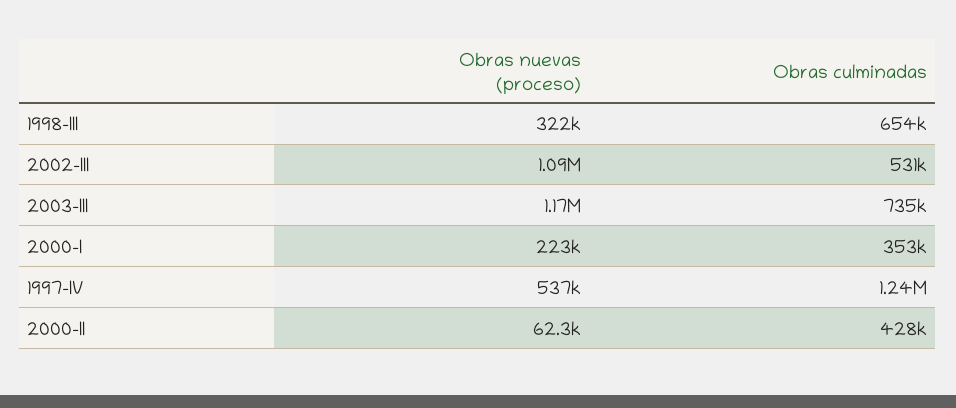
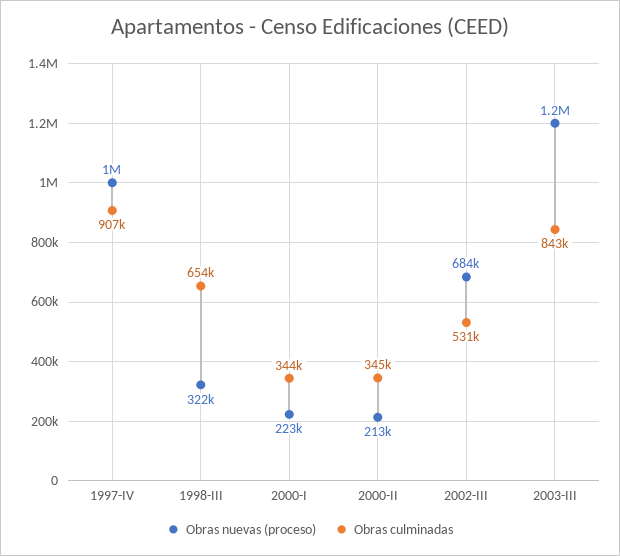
Obras nuevas (proceso), 2002-III: 1090000 -> 684000
Obras culminadas, 2003-III: 735000 -> 843000
Obras culminadas, 2000-I: 353000 -> 344000
Obras nuevas (proceso), 1997-IV: 537000 -> 1000000
Obras culminadas, 1997-IV: 1240000 -> 907000
Obras nuevas (proceso), 2000-II: 62300 -> 213000
Obras culminadas, 2000-II: 428000 -> 345000

